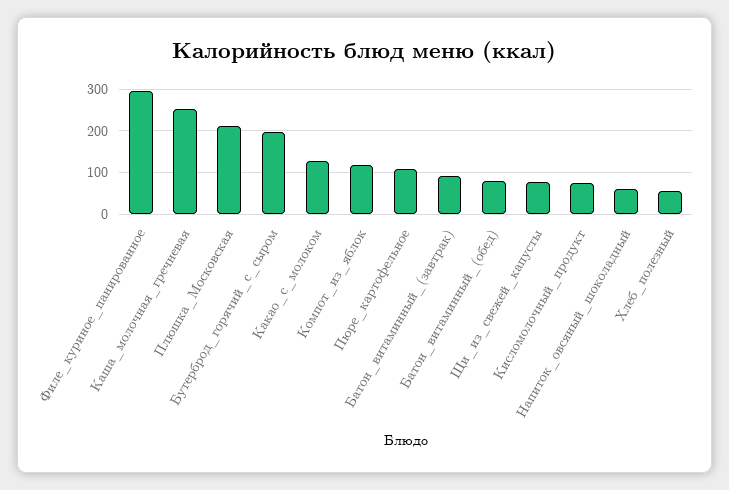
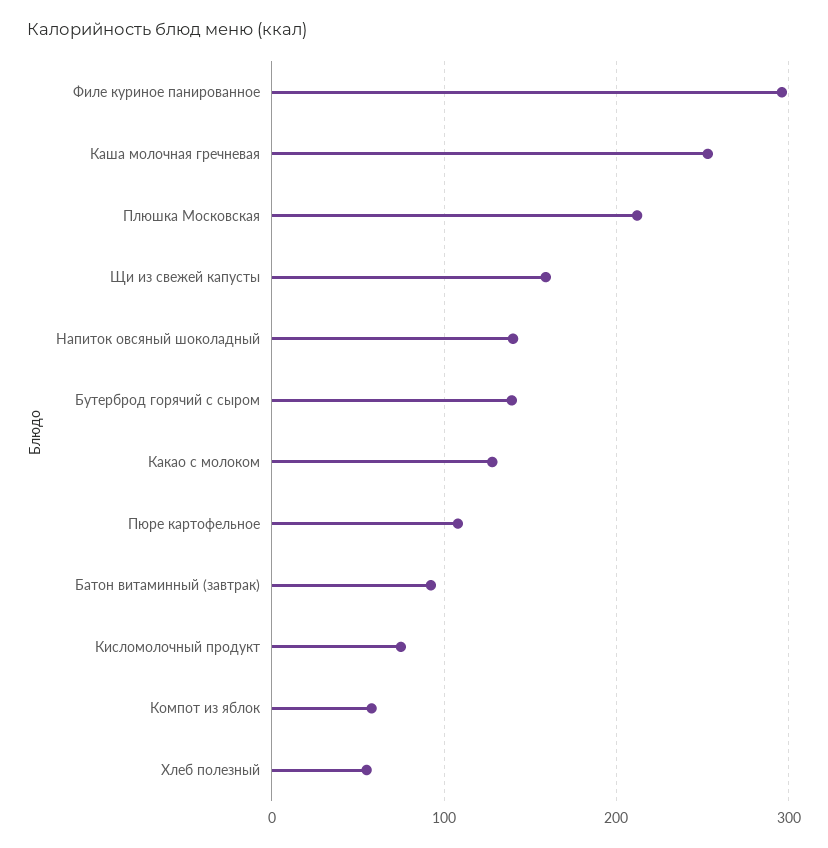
Бутерброд_горячий_с_сыром: 200 -> 140
Компот_из_яблок: 120 -> 60
Батон_витаминный_(обед): 80 -> none
Щи_из_свежей_капусты: 80 -> 160
Напиток_овсяный_шоколадный: 60 -> 140

